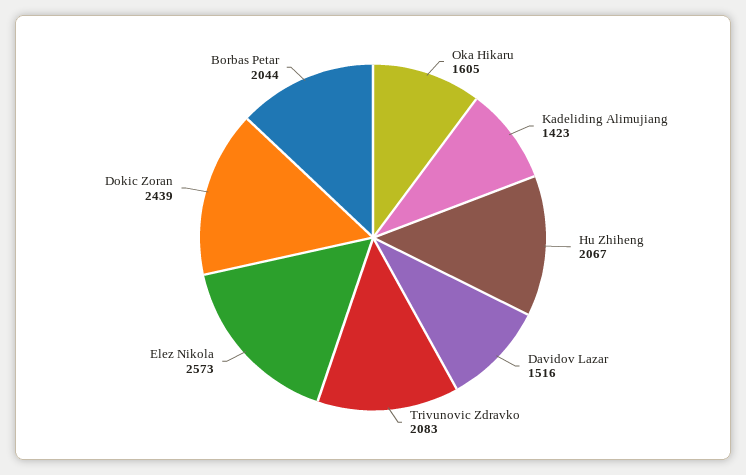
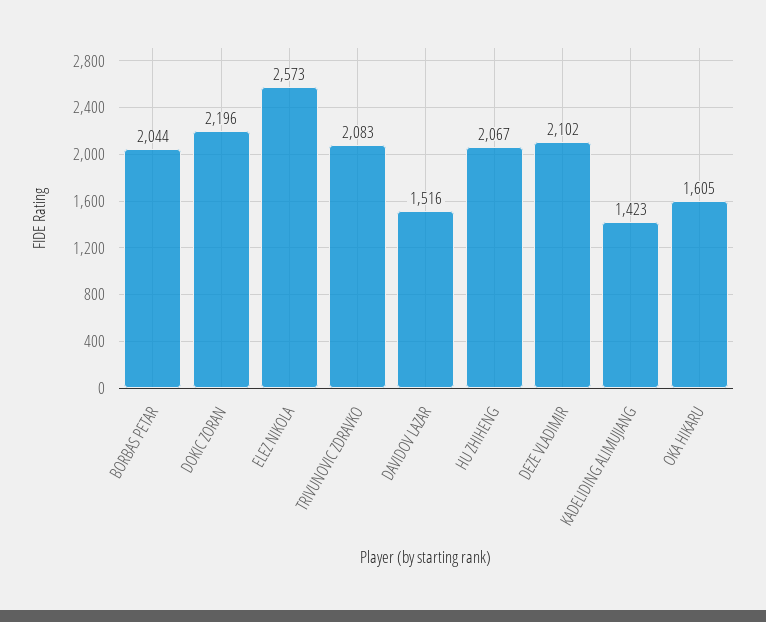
Dokic Zoran: 2439 -> 2196
DEZE VLADIMIR: none -> 2102

